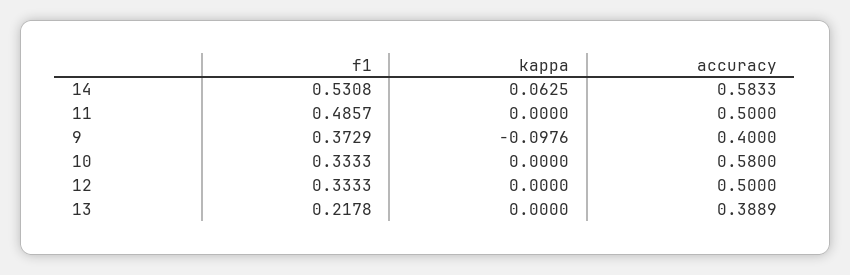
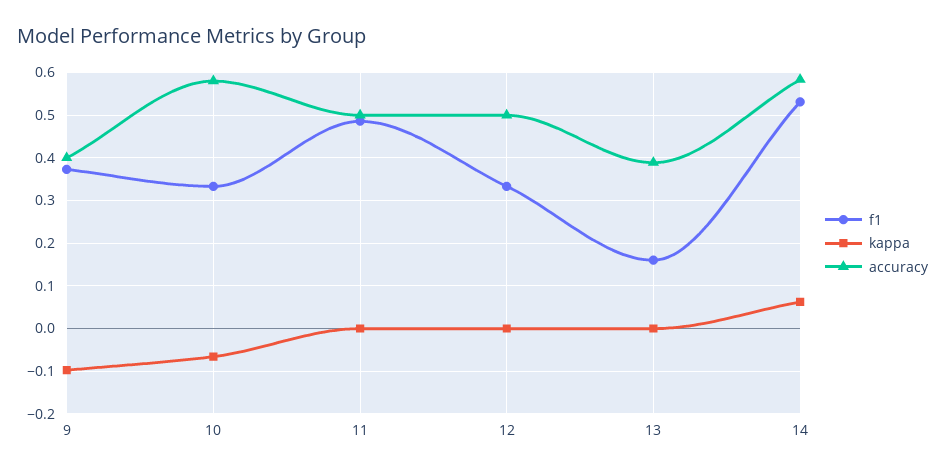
kappa, 10: 0 -> -0.06
f1, 13: 0.2178 -> 0.16

